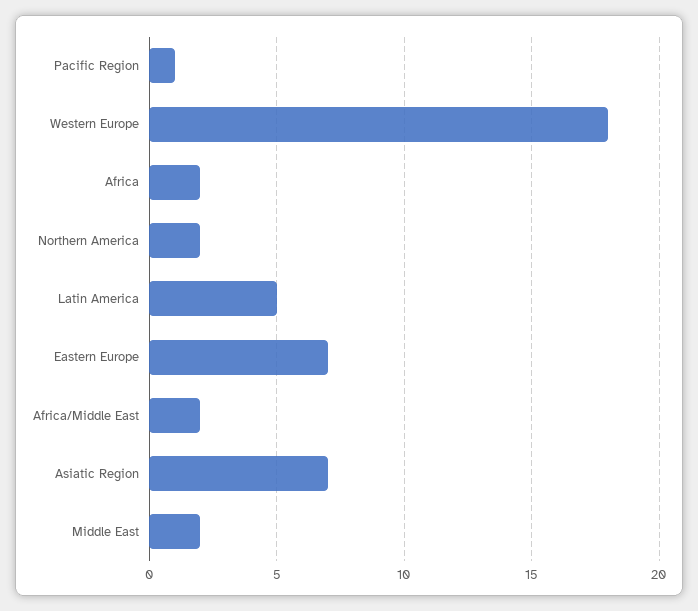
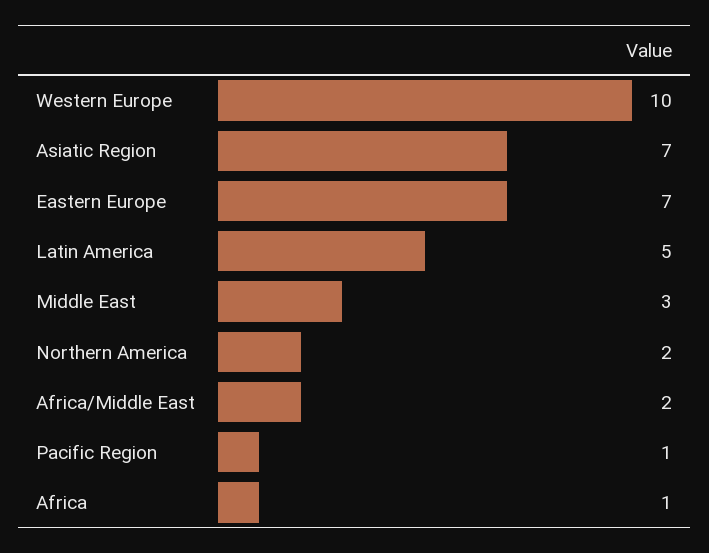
Western Europe: 18 -> 10
Africa: 2 -> 1
Middle East: 2 -> 3

